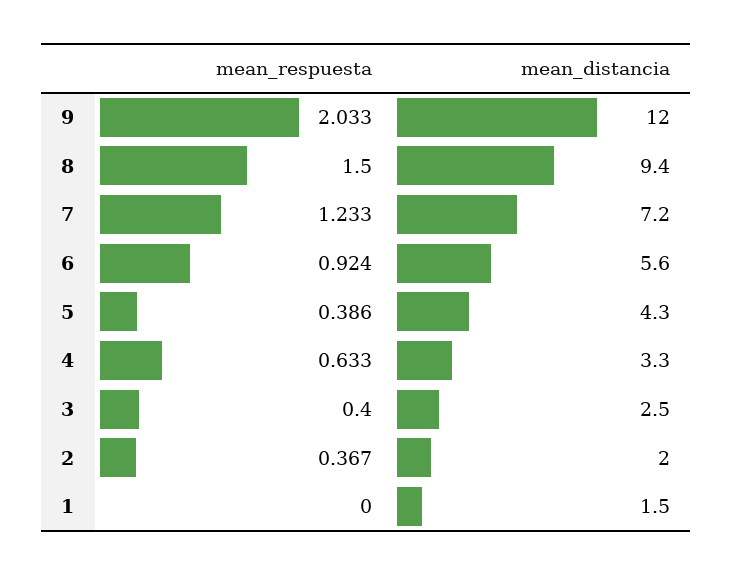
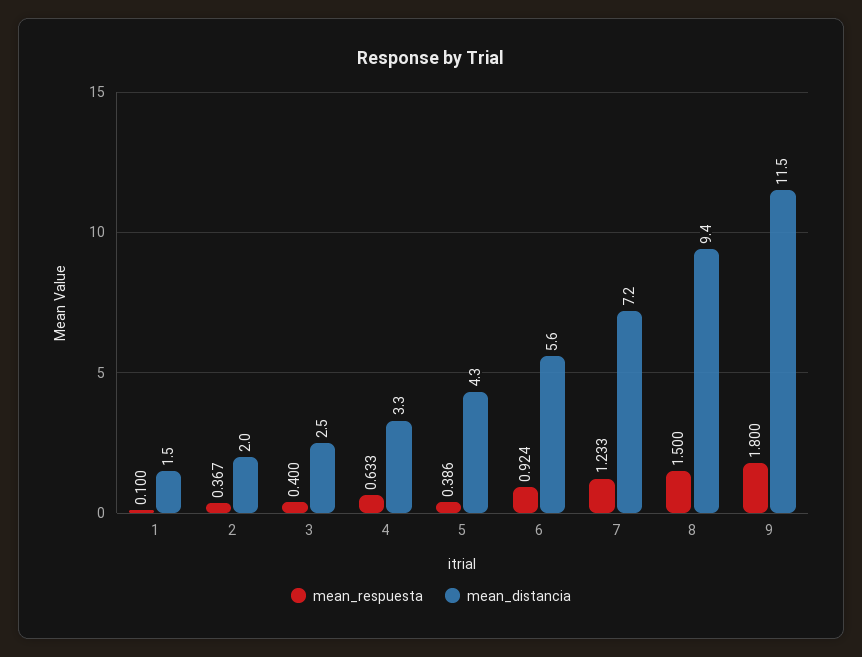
mean_respuesta, 9: 2.033 -> 1.8
mean_distancia, 9: 12 -> 11.5
mean_respuesta, 1: 0 -> 0.1

